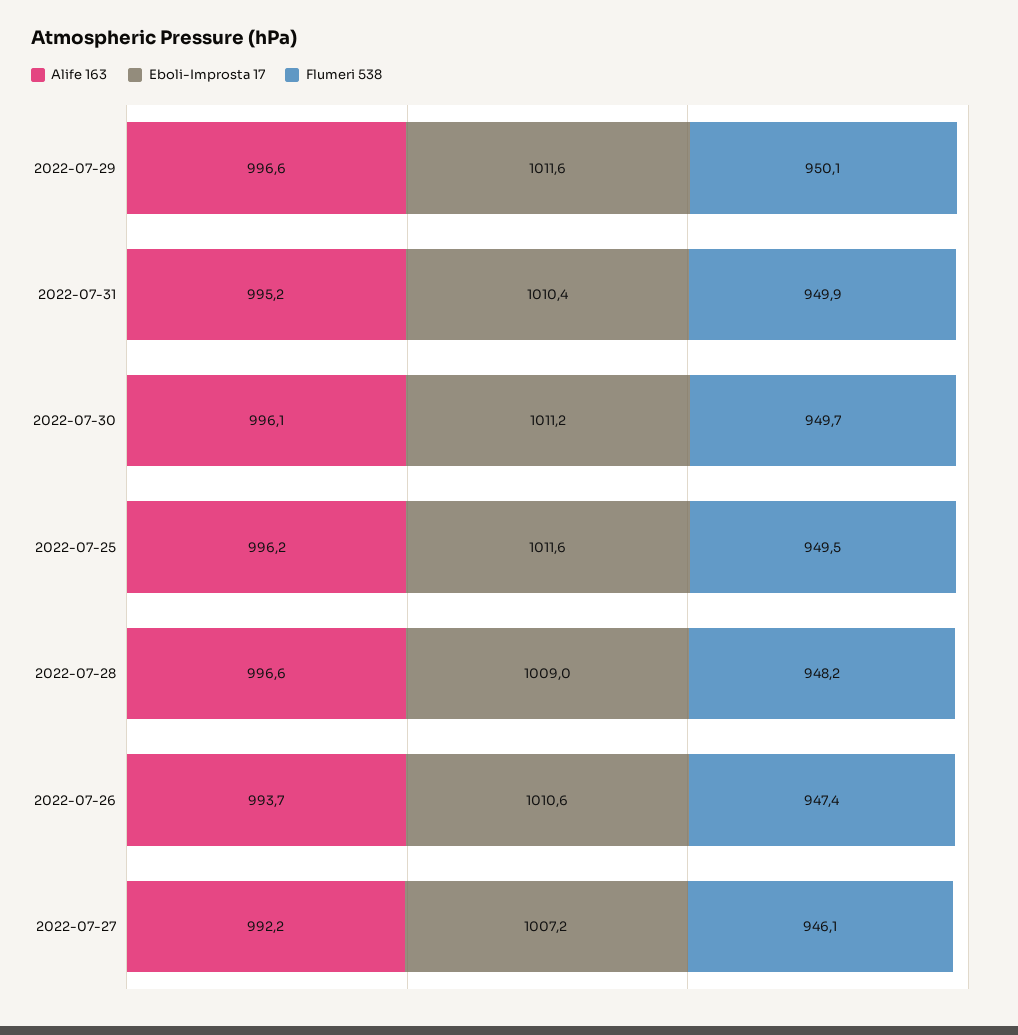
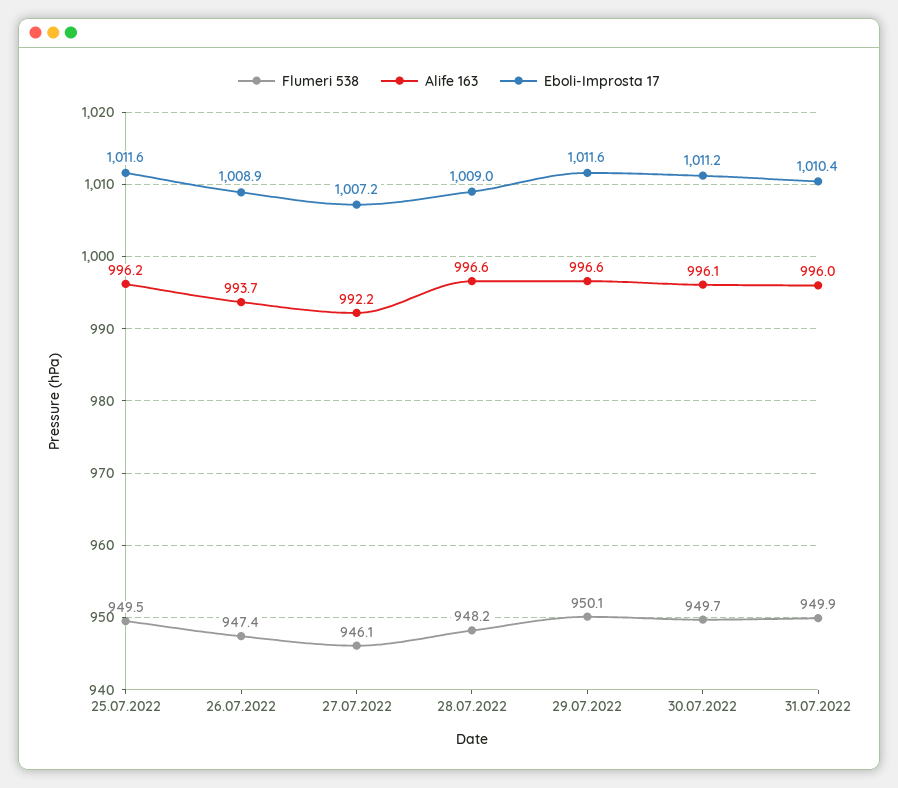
Alife 163, 2022-07-31: 995.2 -> 996
Eboli-Improsta 17, 2022-07-26: 1010.6 -> 1008.9

